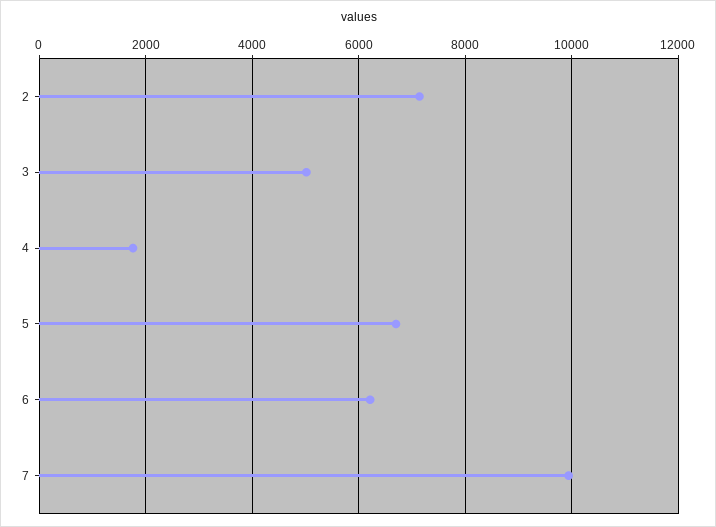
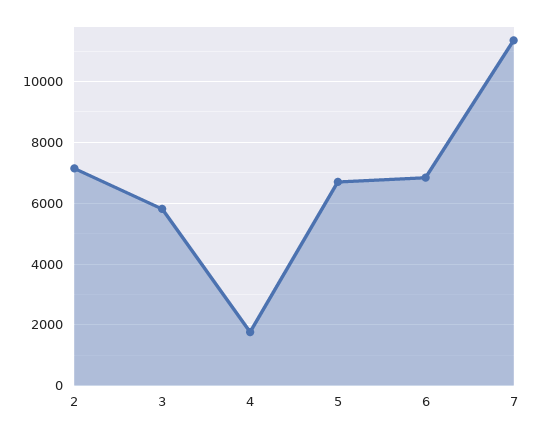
3: 5000 -> 5800
6: 6200 -> 6800
7: 10000 -> 11400

